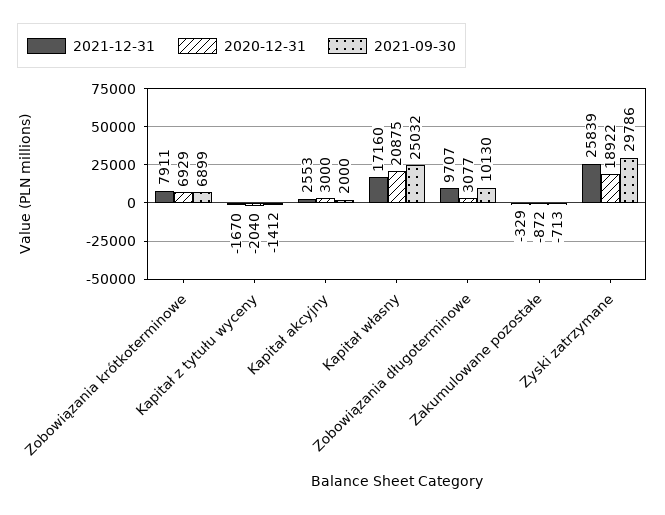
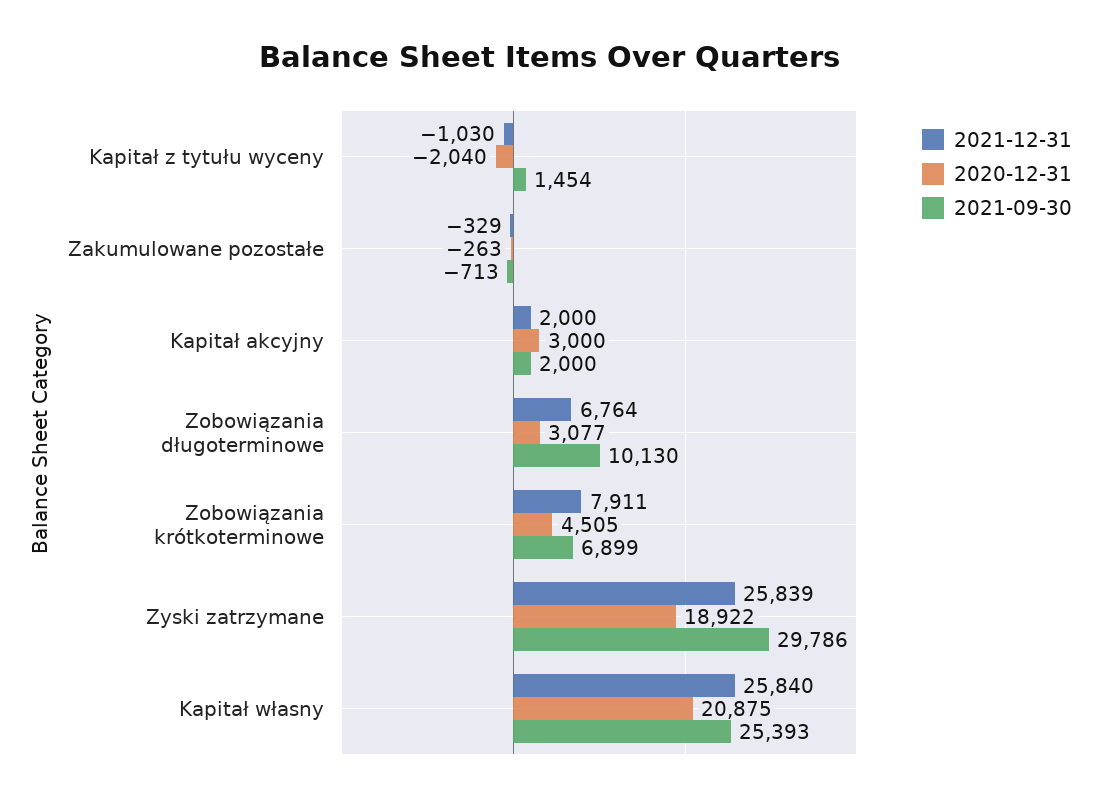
2020-12-31, Zobowiązania krótkoterminowe: 6929 -> 4505
2021-12-31, Kapitał z tytułu wyceny: -1670 -> -1030
2021-09-30, Kapitał z tytułu wyceny: -1412 -> 1454
2021-12-31, Kapitał akcyjny: 2553 -> 2000
2021-12-31, Kapitał własny: 17160 -> 25840
2021-09-30, Kapitał własny: 25032 -> 25393
2021-12-31, Zobowiązania długoterminowe: 9707 -> 6764
2020-12-31, Zakumulowane pozostałe: -872 -> -263

